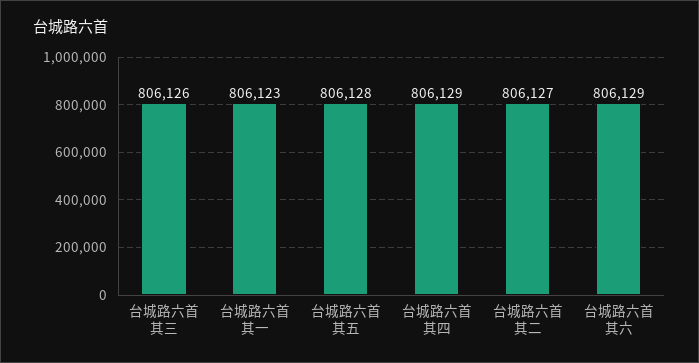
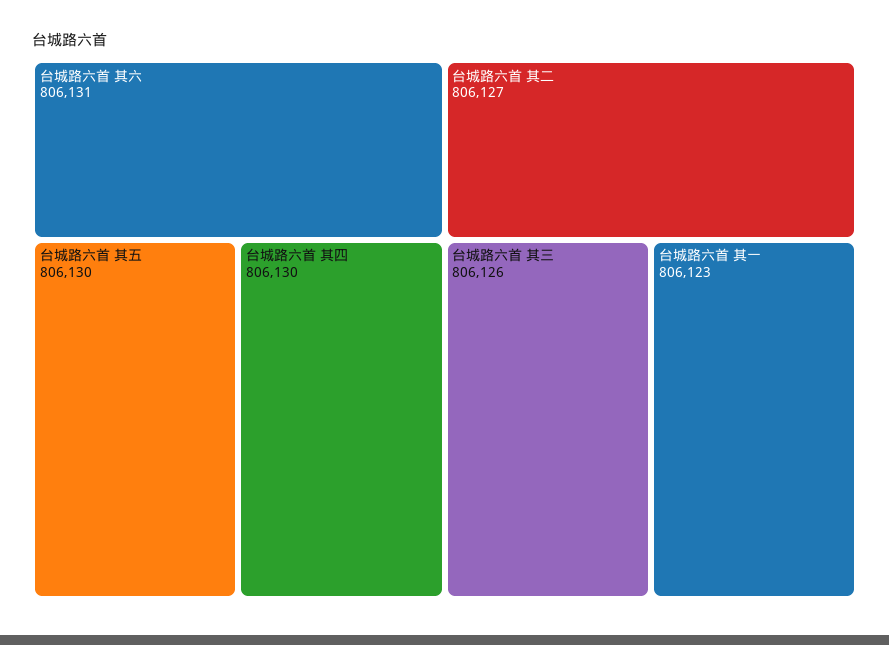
台城路六首 其五: 806128 -> 806130
台城路六首 其四: 806129 -> 806130
台城路六首 其六: 806129 -> 806131

